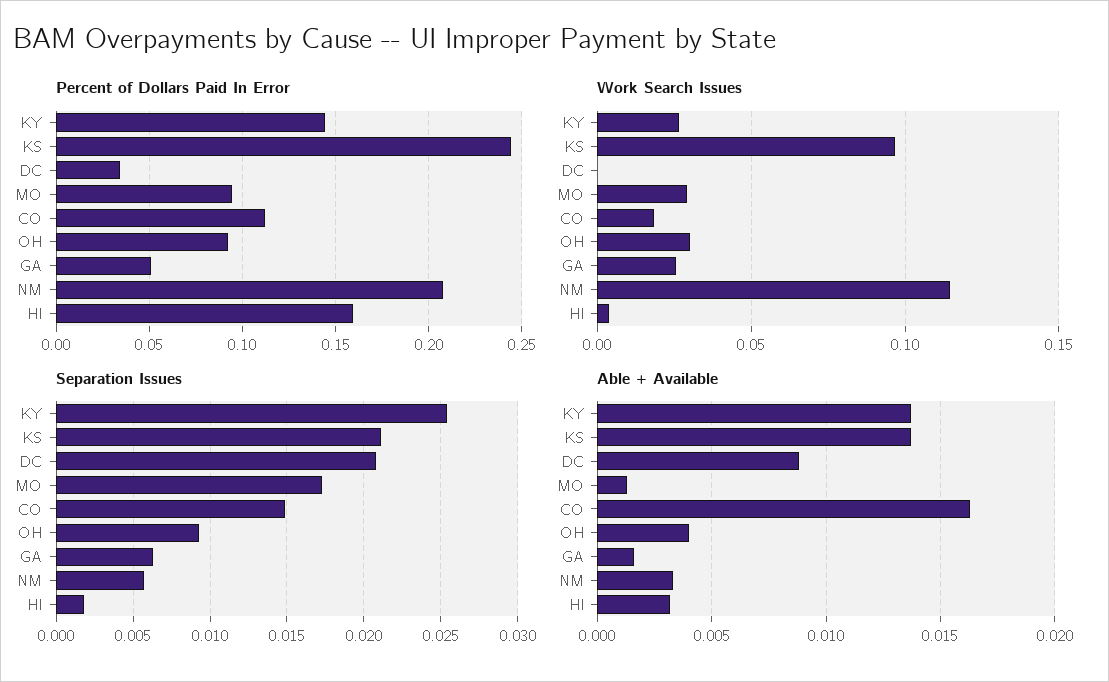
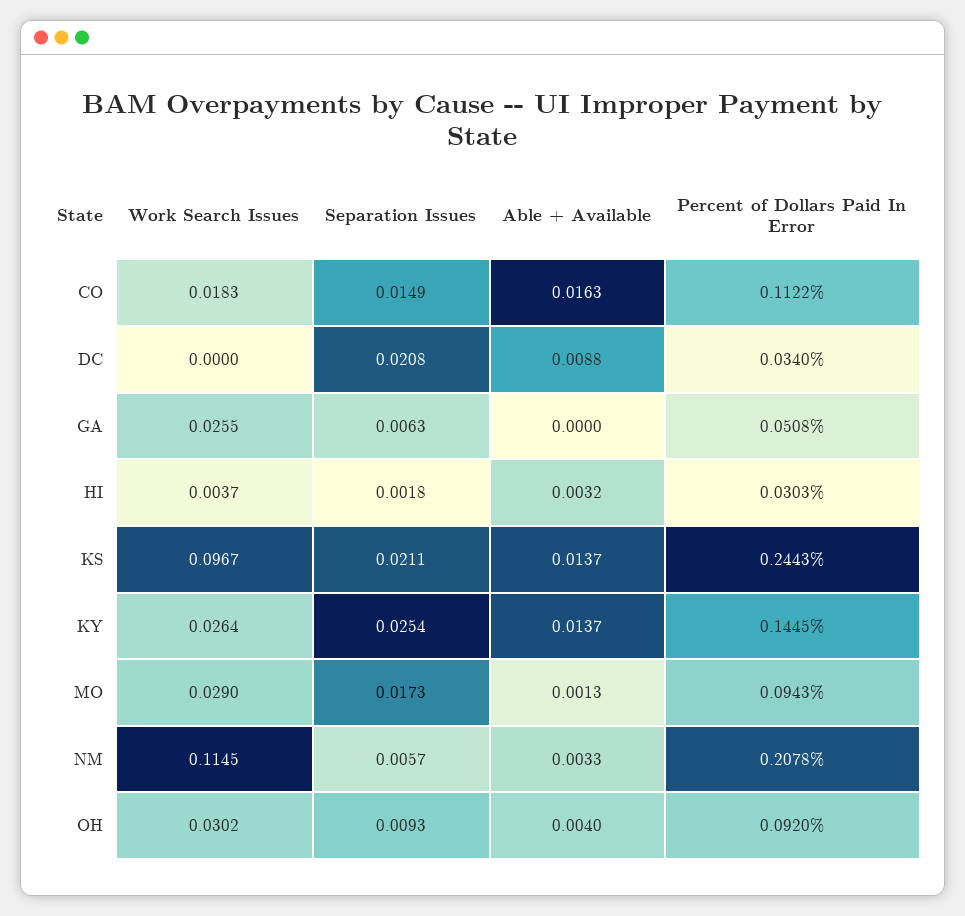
Percent of Dollars Paid In Error, HI: 0.16 -> 0.0303
Able + Available, GA: 0.0015 -> 0

